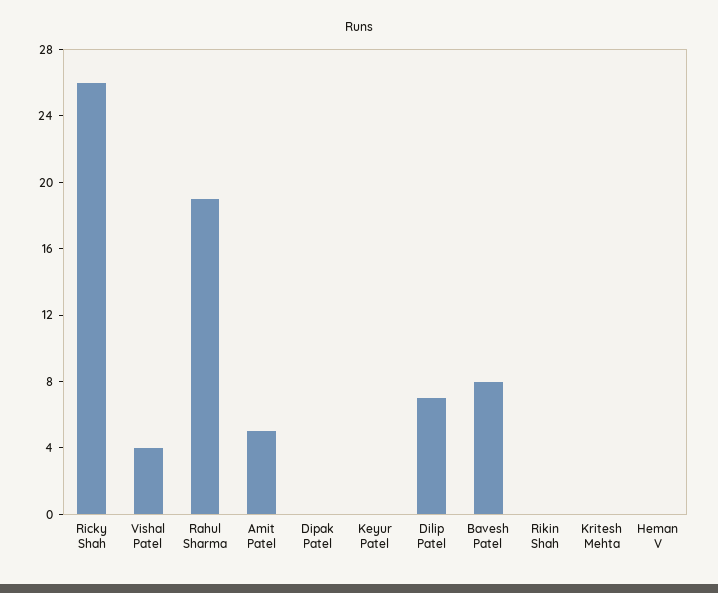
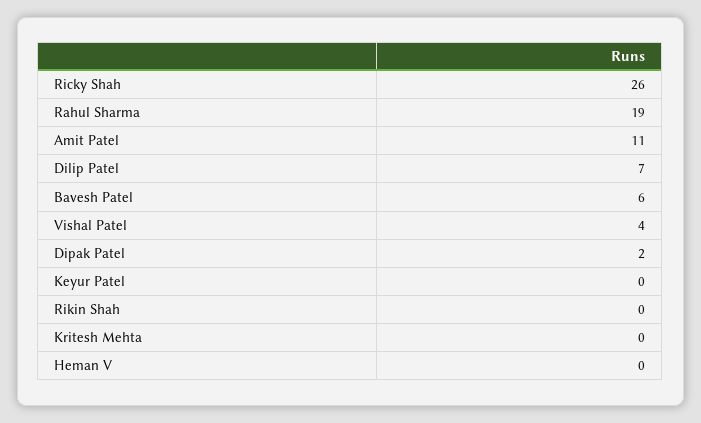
Amit Patel: 5 -> 11
Dipak Patel: 0 -> 2
Bavesh Patel: 8 -> 6

